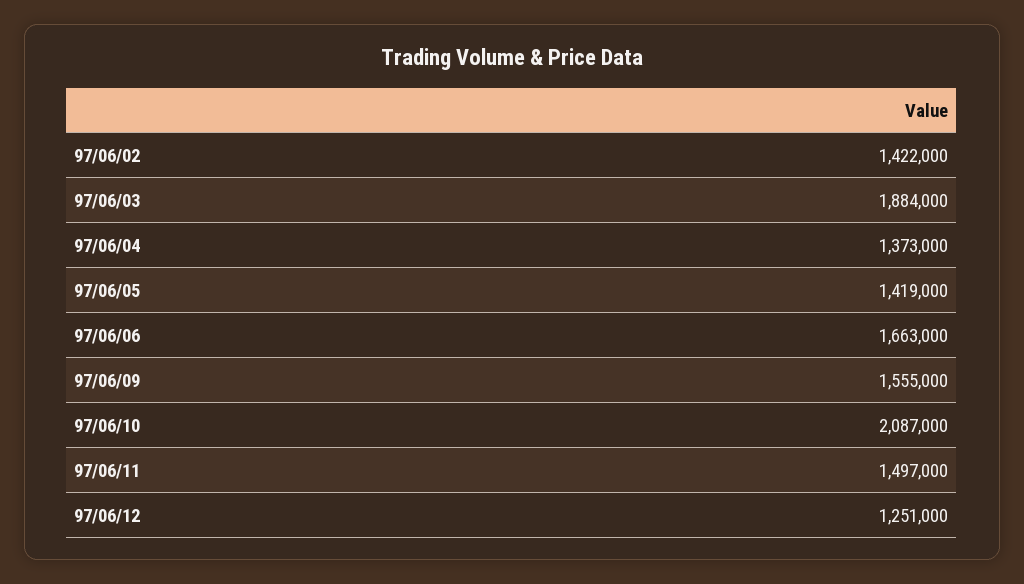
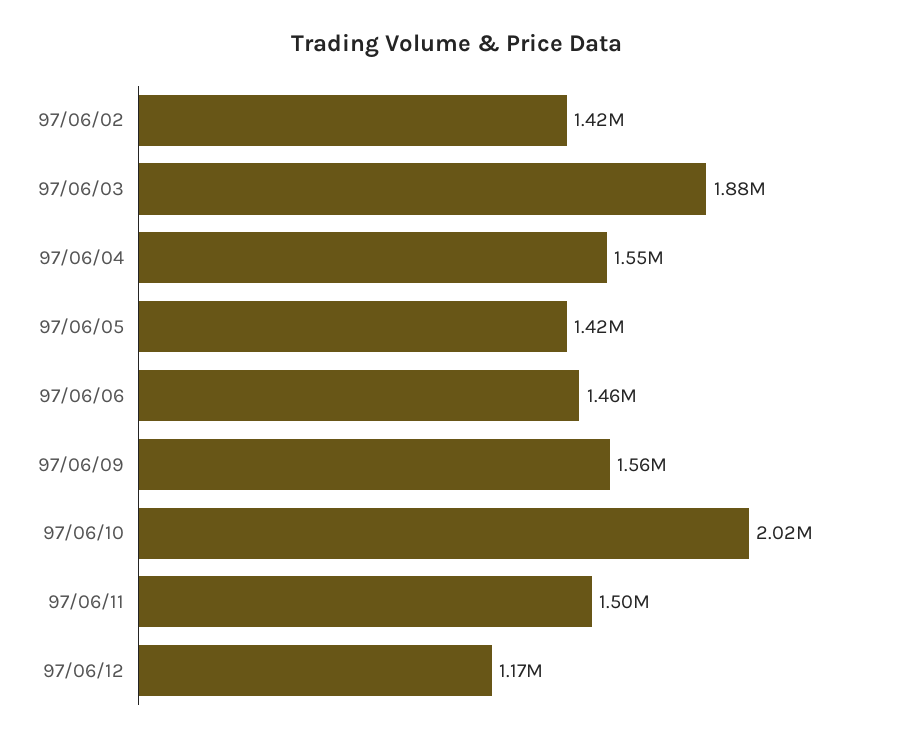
97/06/04: 1373000 -> 1550000
97/06/06: 1663000 -> 1460000
97/06/10: 2087000 -> 2020000
97/06/12: 1251000 -> 1170000

